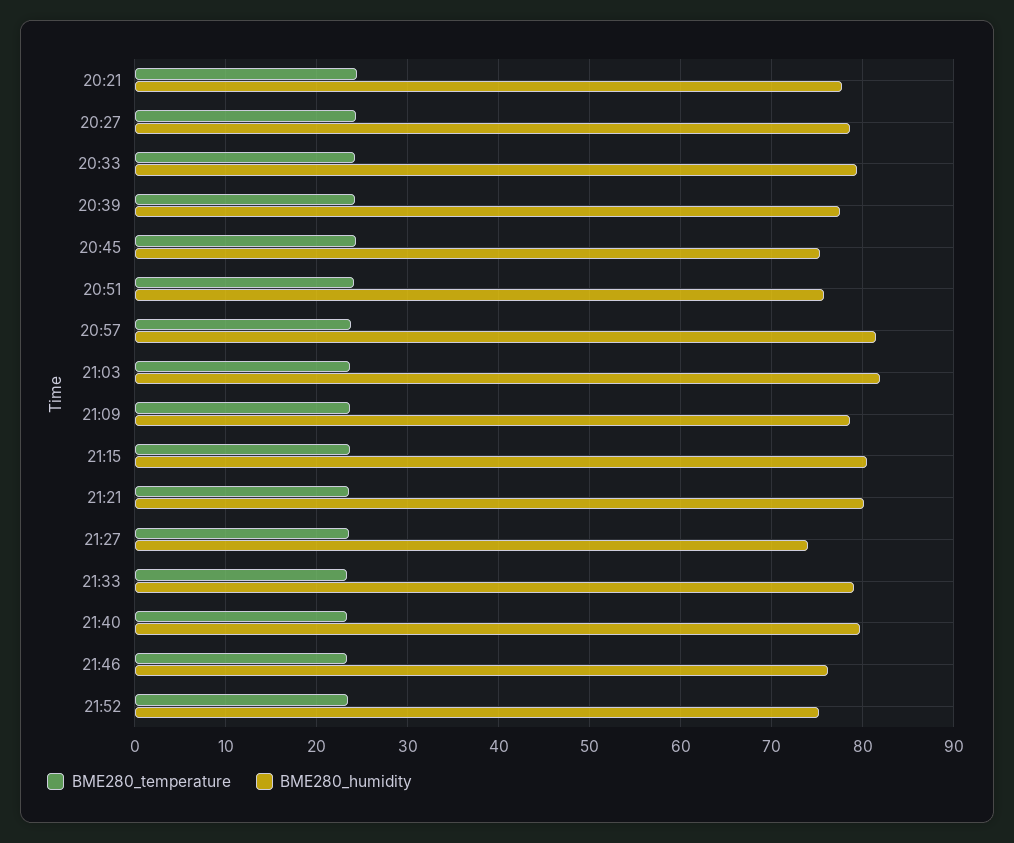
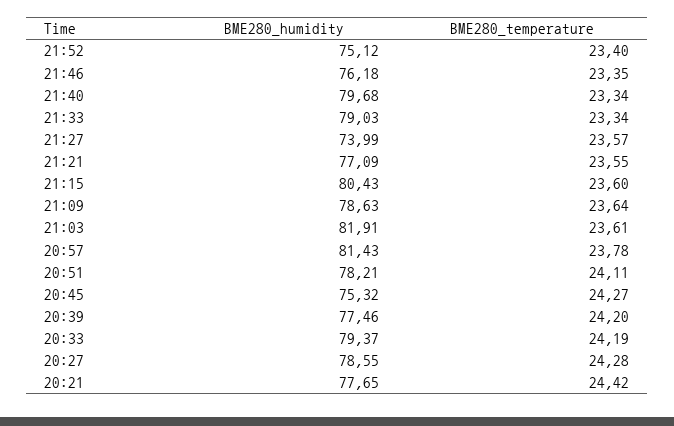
BME280_humidity, 20:51: 76 -> 78.21
BME280_humidity, 21:21: 80 -> 77.09

